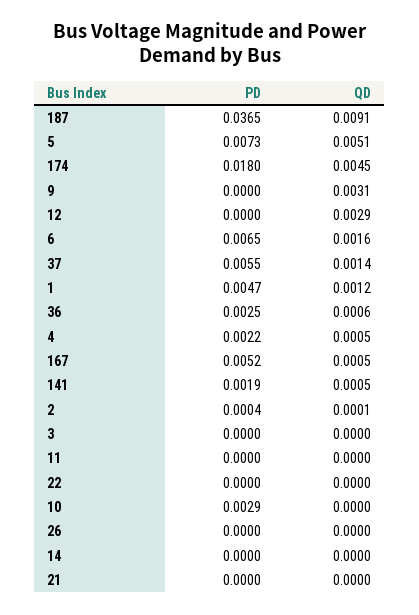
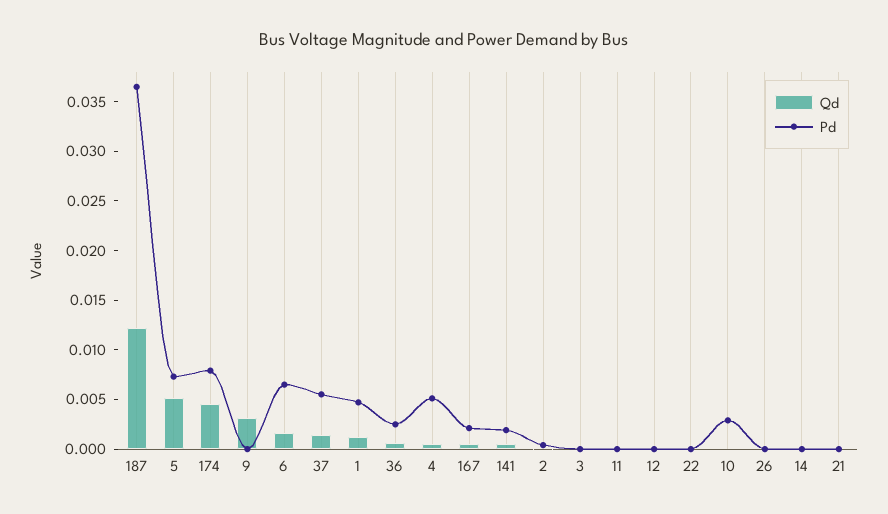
QD, 187: 0.0091 -> 0.012
PD, 174: 0.018 -> 0.008
QD, 12: 0.0029 -> 0
PD, 4: 0.0022 -> 0.005
PD, 167: 0.0052 -> 0.002

